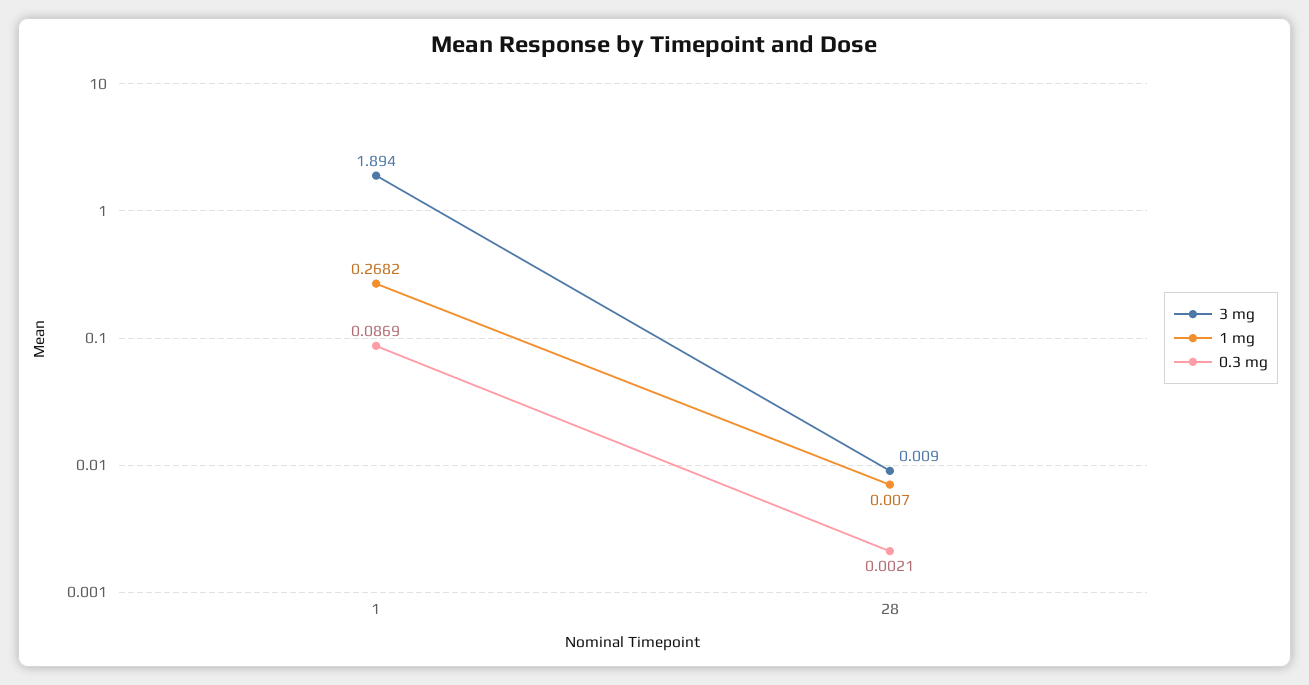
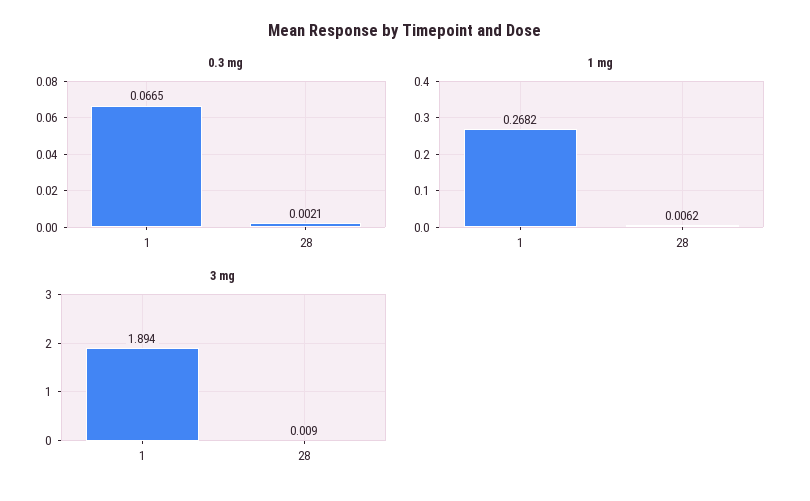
0.3 mg, 1: 0.0869 -> 0.0665
1 mg, 28: 0.007 -> 0.0062

